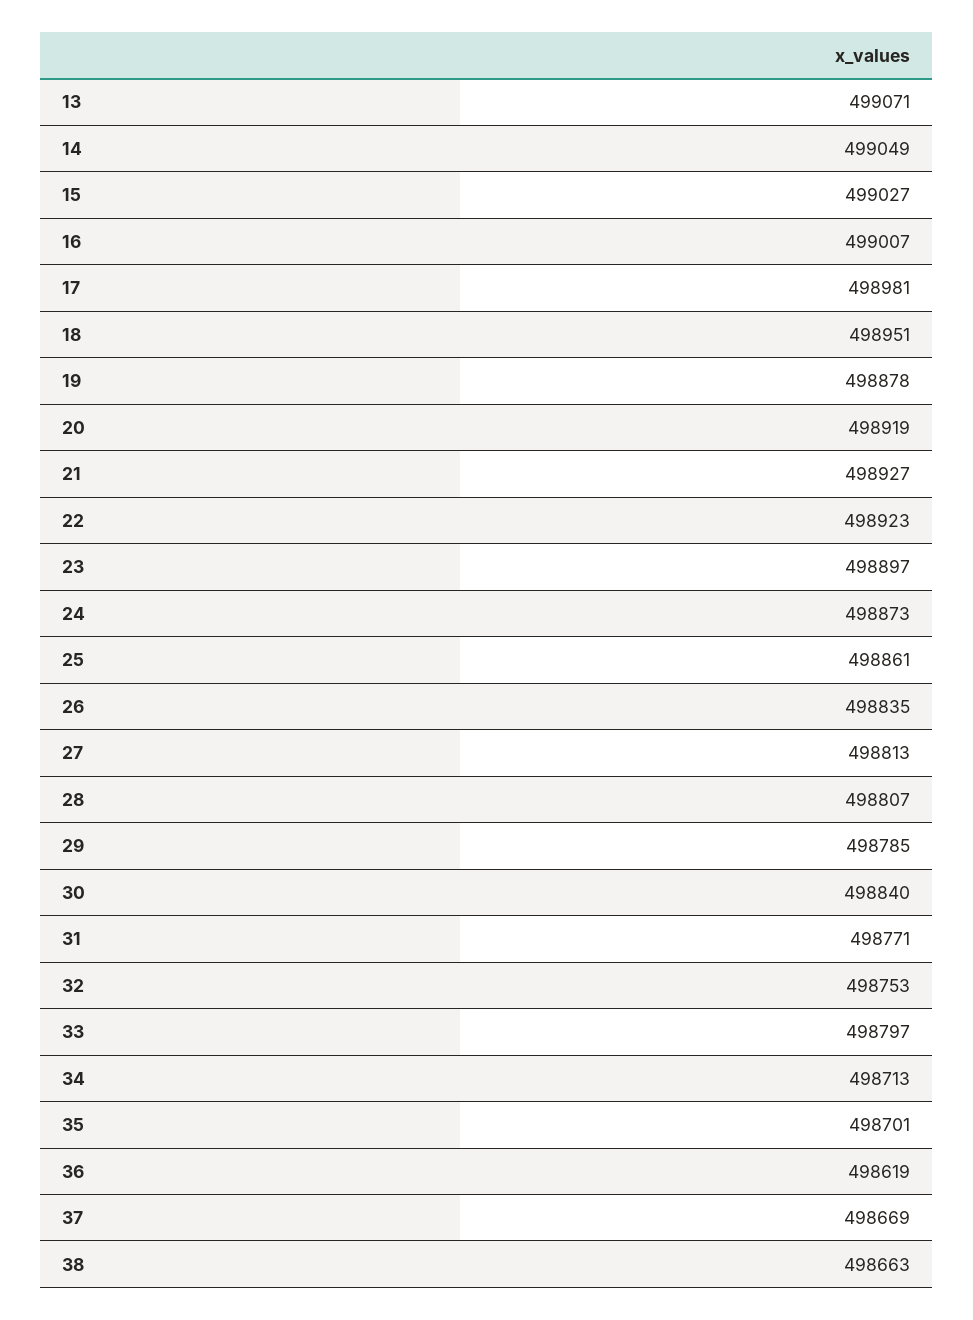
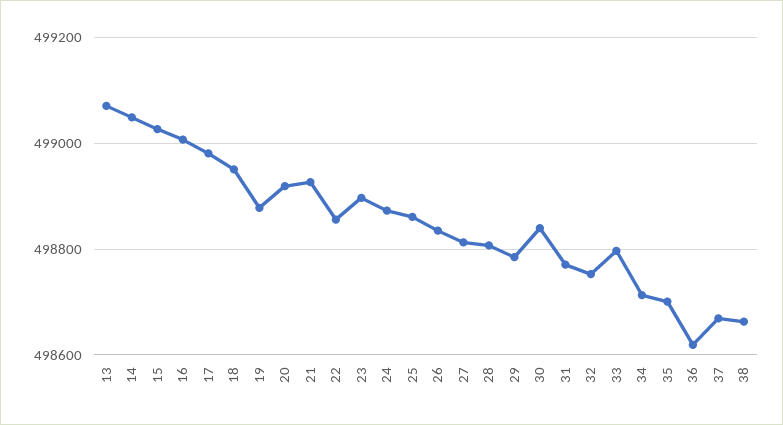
22: 498923 -> 498860

